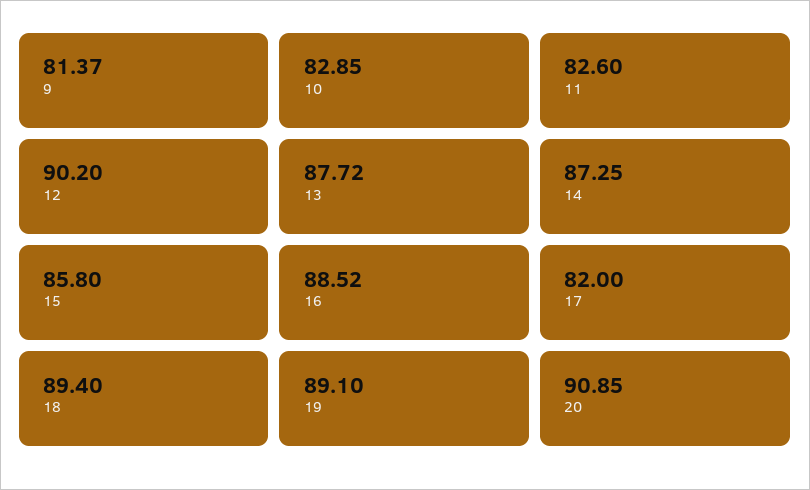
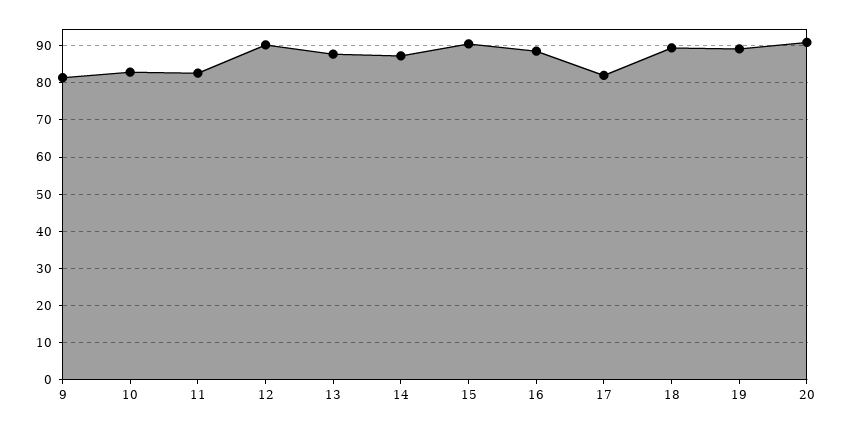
15: 85.8 -> 90

